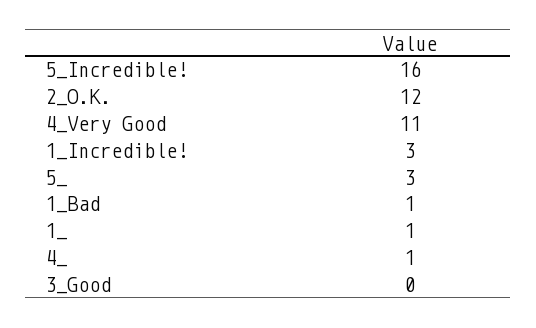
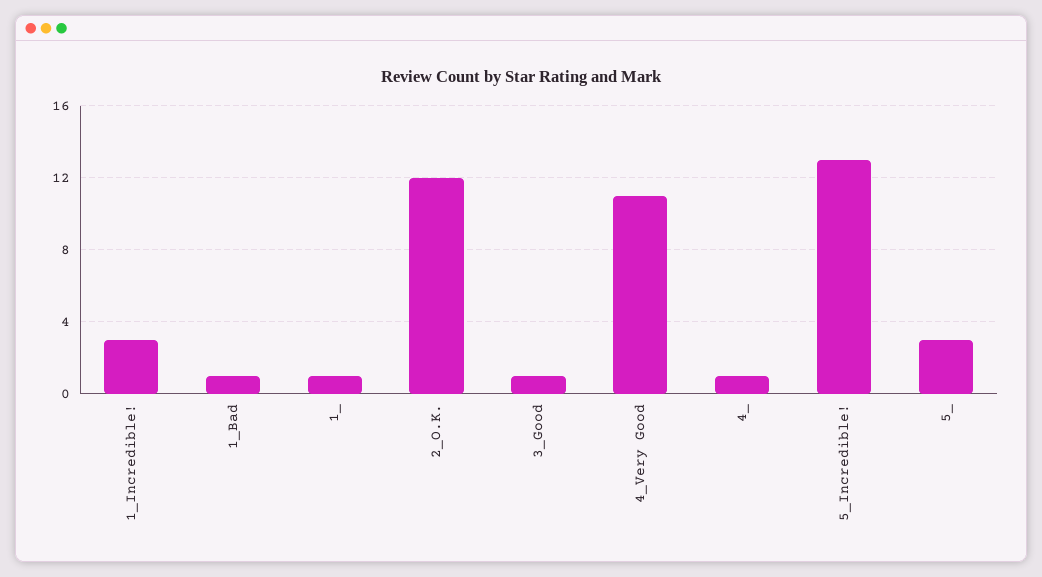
5_Incredible!: 16 -> 13
3_Good: 0 -> 1

